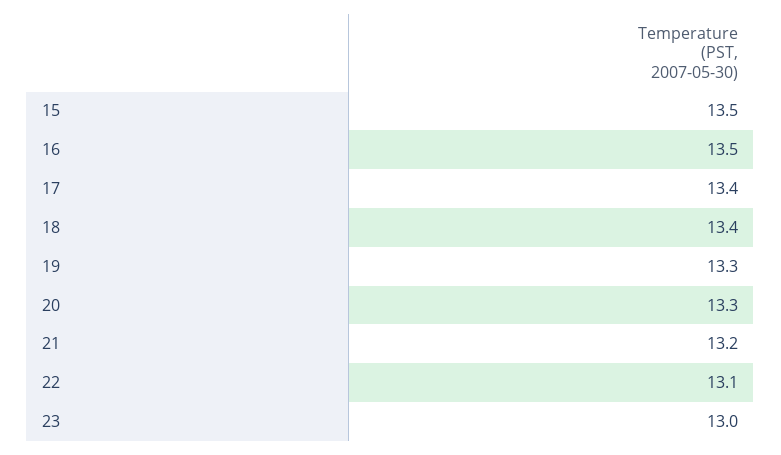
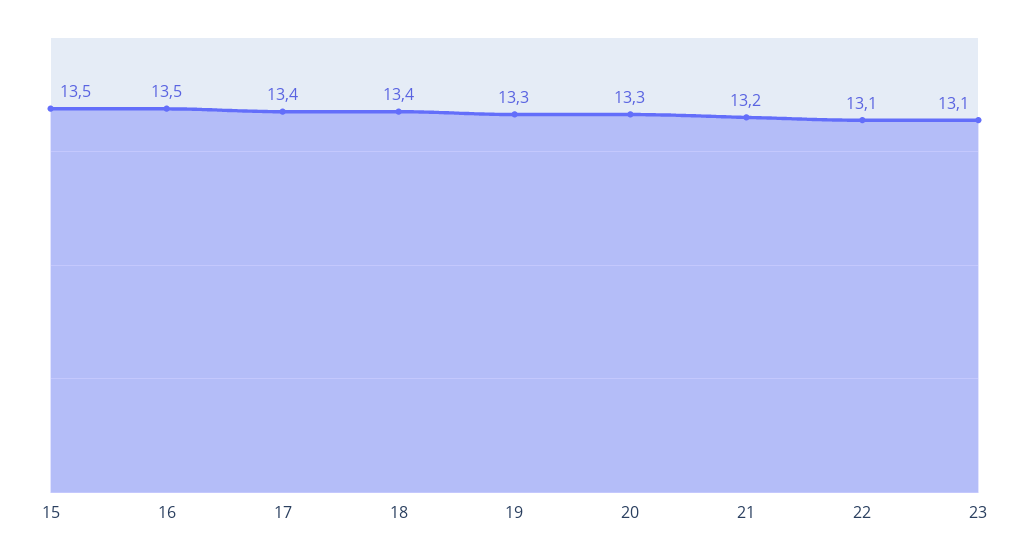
23: 13 -> 13.1

